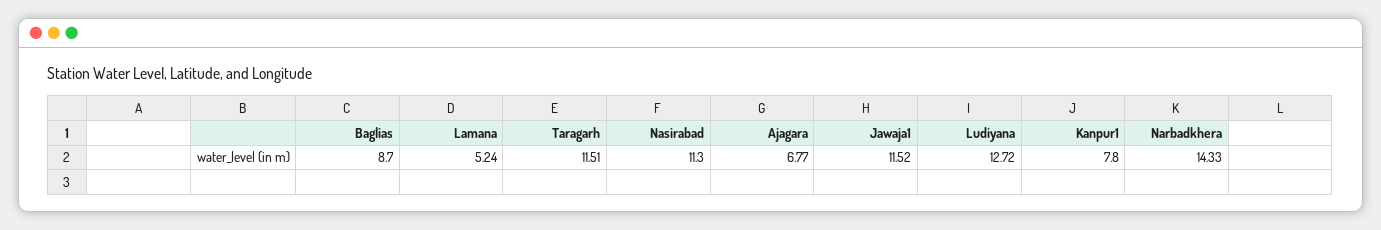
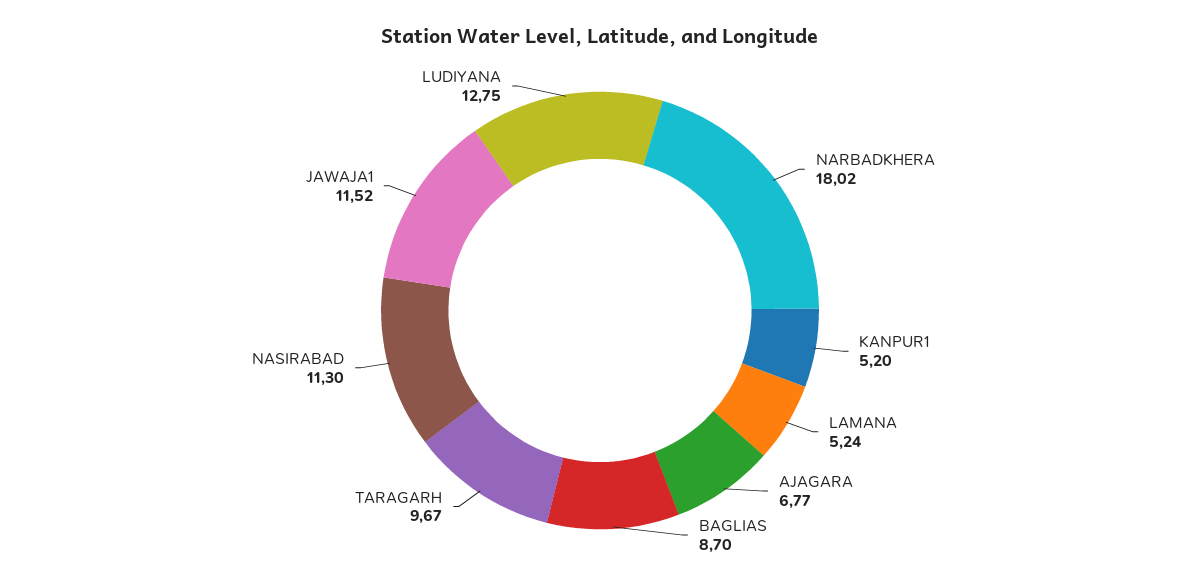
Taragarh: 11.51 -> 9.67
Ludiyana: 12.72 -> 12.75
Kanpur1: 7.8 -> 5.2
Narbadkhera: 14.33 -> 18.02

